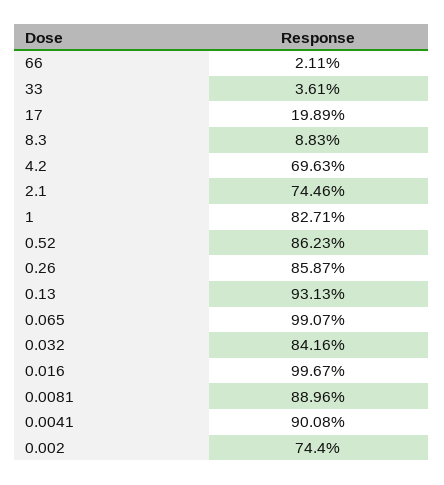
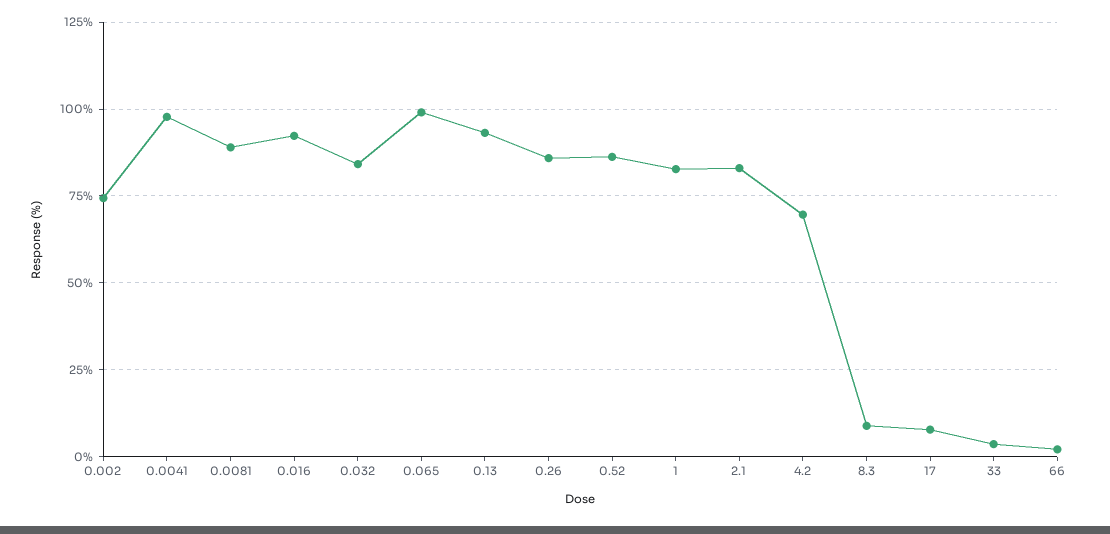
17: 19.89 -> 7.5
2.1: 74.46 -> 82.5
0.016: 99.67 -> 92.5
0.0041: 90.08 -> 97.5

